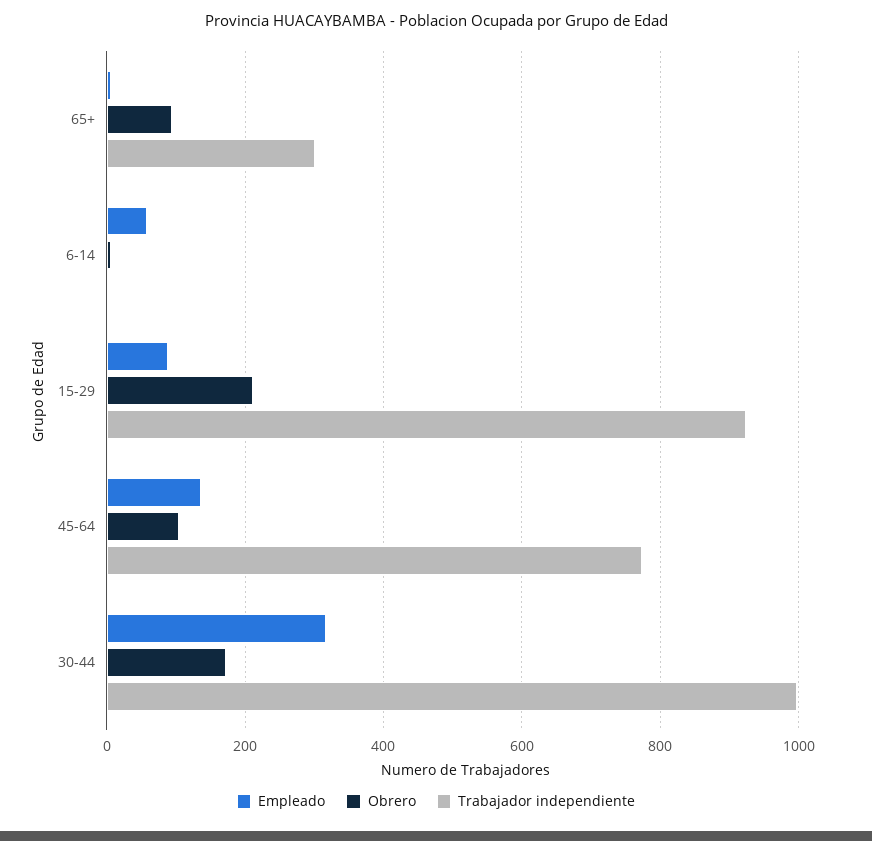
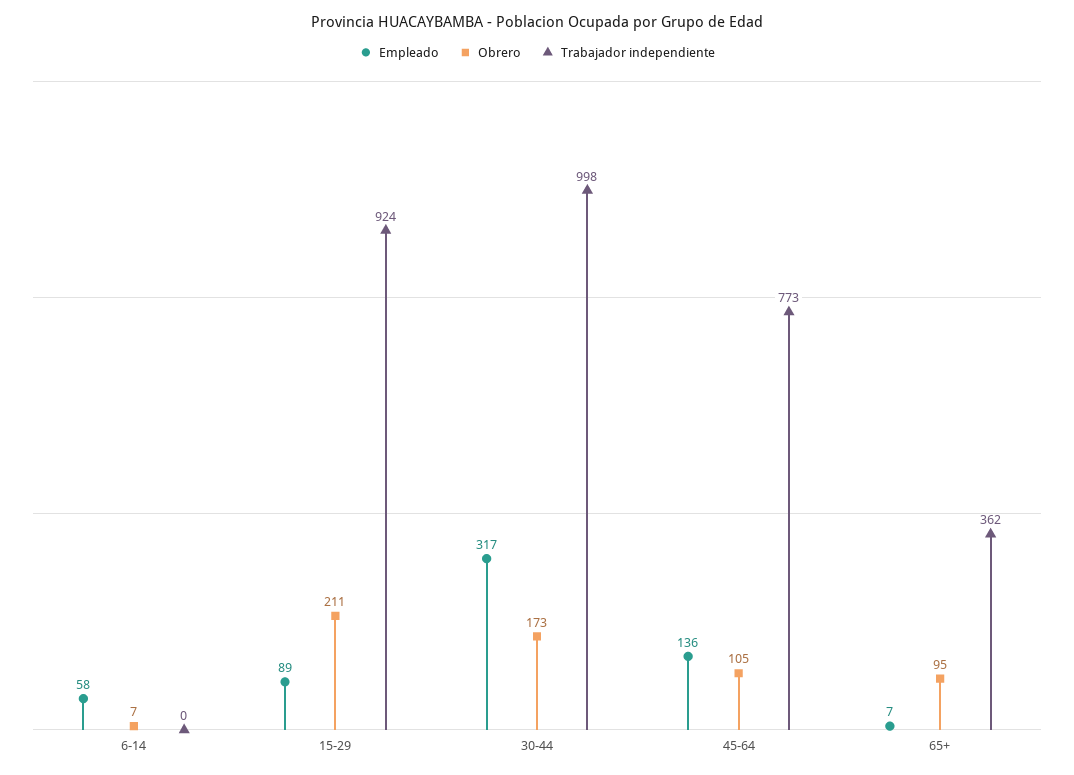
Trabajador independiente, 65+: 300 -> 362

